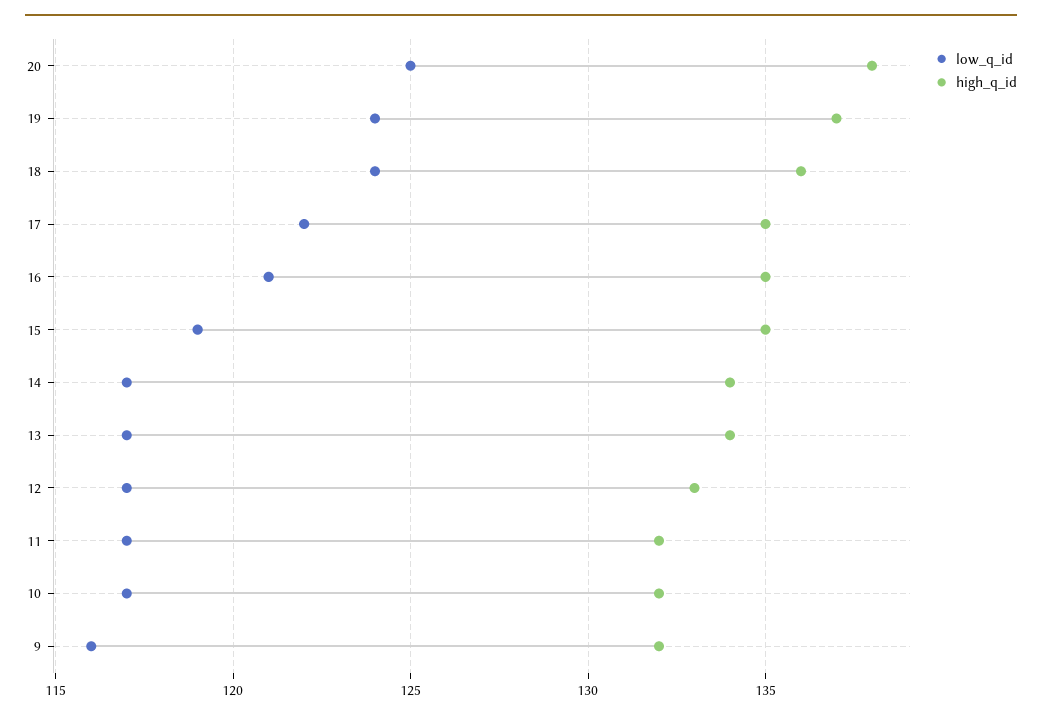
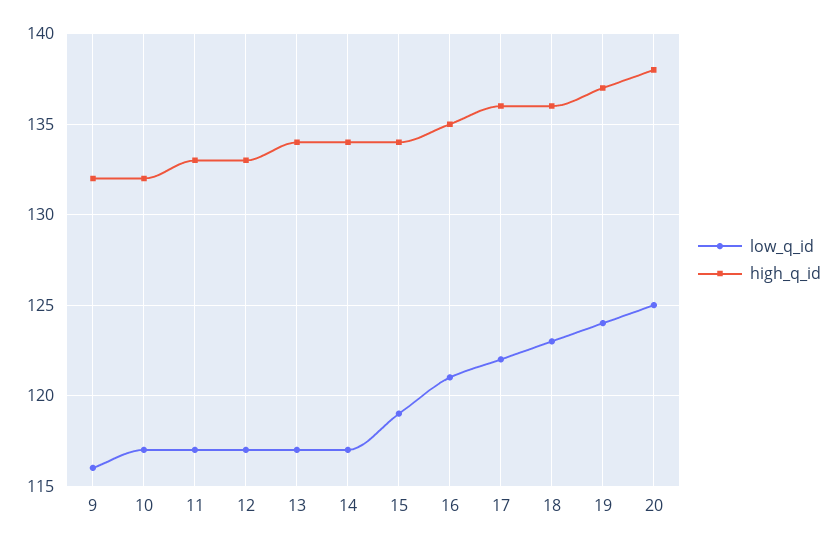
low_q_id, 18: 124 -> 123
high_q_id, 17: 135 -> 136
high_q_id, 15: 135 -> 134
high_q_id, 11: 132 -> 133

